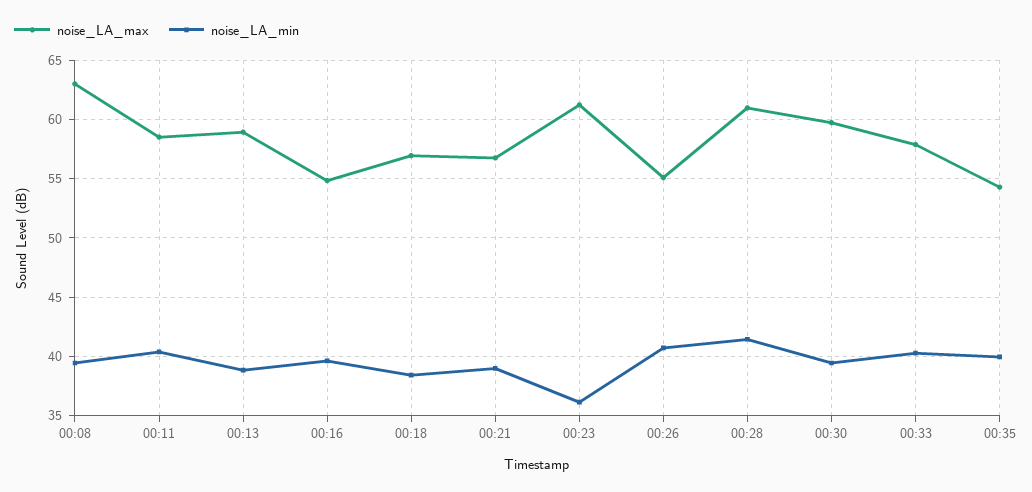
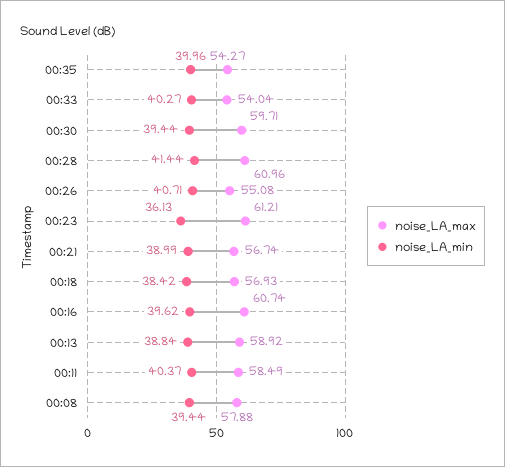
noise_LA_max, 00:08: 63 -> 57.88
noise_LA_max, 00:16: 55 -> 60.74
noise_LA_max, 00:33: 58 -> 54.04

